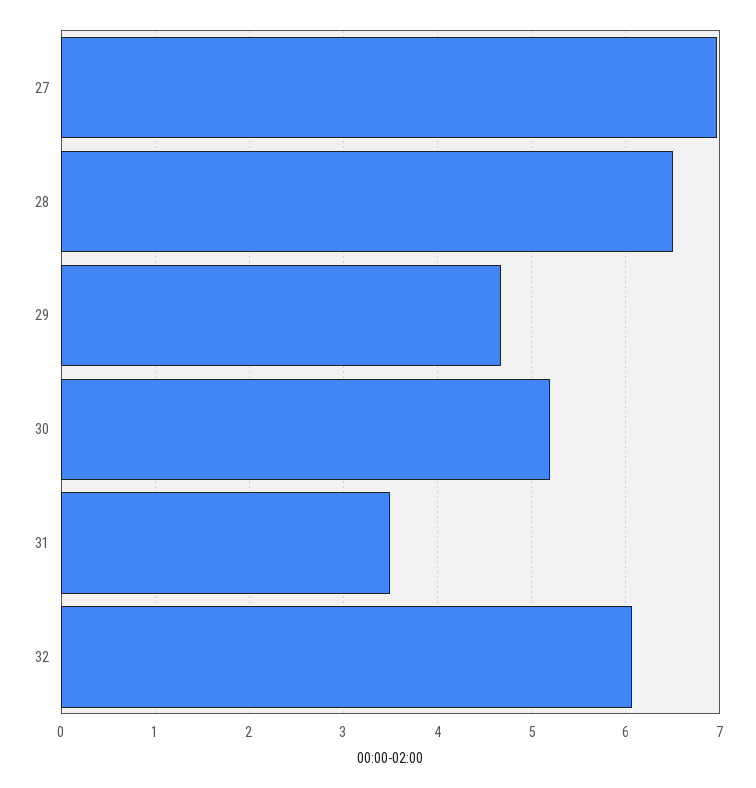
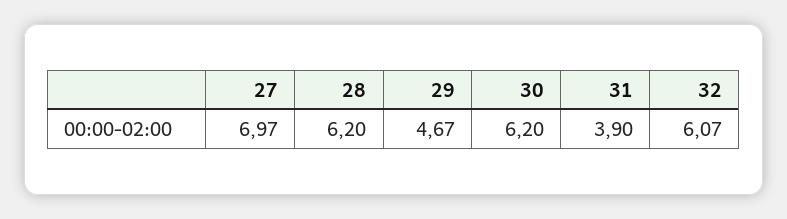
28: 6.5 -> 6.2
30: 5.2 -> 6.2
31: 3.5 -> 3.9

